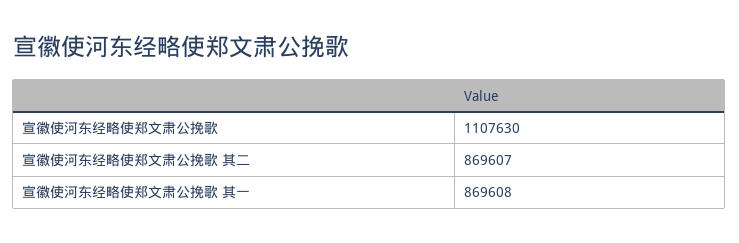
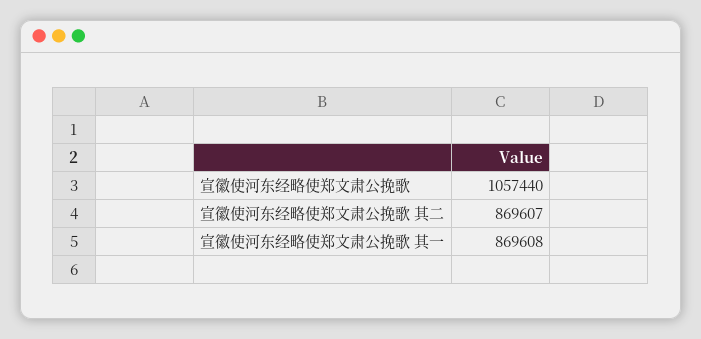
宣徽使河东经略使郑文肃公挽歌: 1107630 -> 1057440

